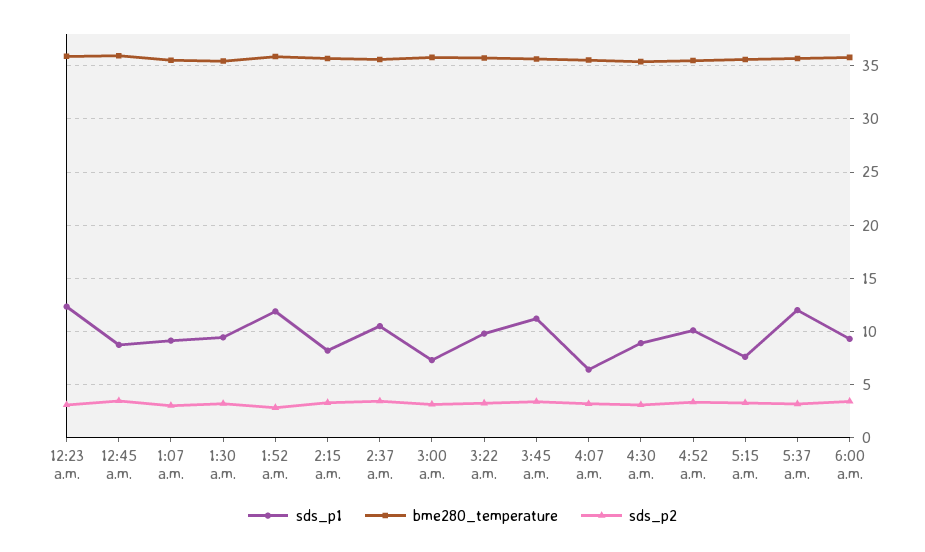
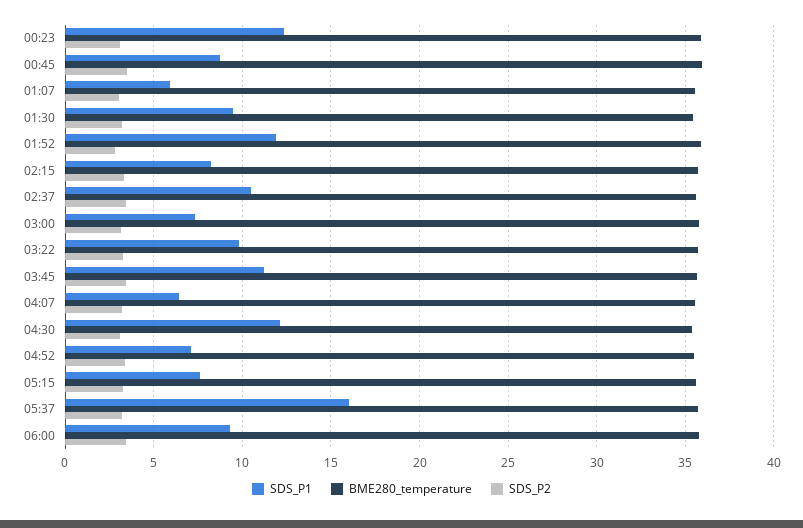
sds_p1, 1:07 a.m.: 9 -> 6
sds_p1, 4:30 a.m.: 9 -> 12
sds_p1, 4:52 a.m.: 10 -> 7
sds_p1, 5:37 a.m.: 12 -> 16

